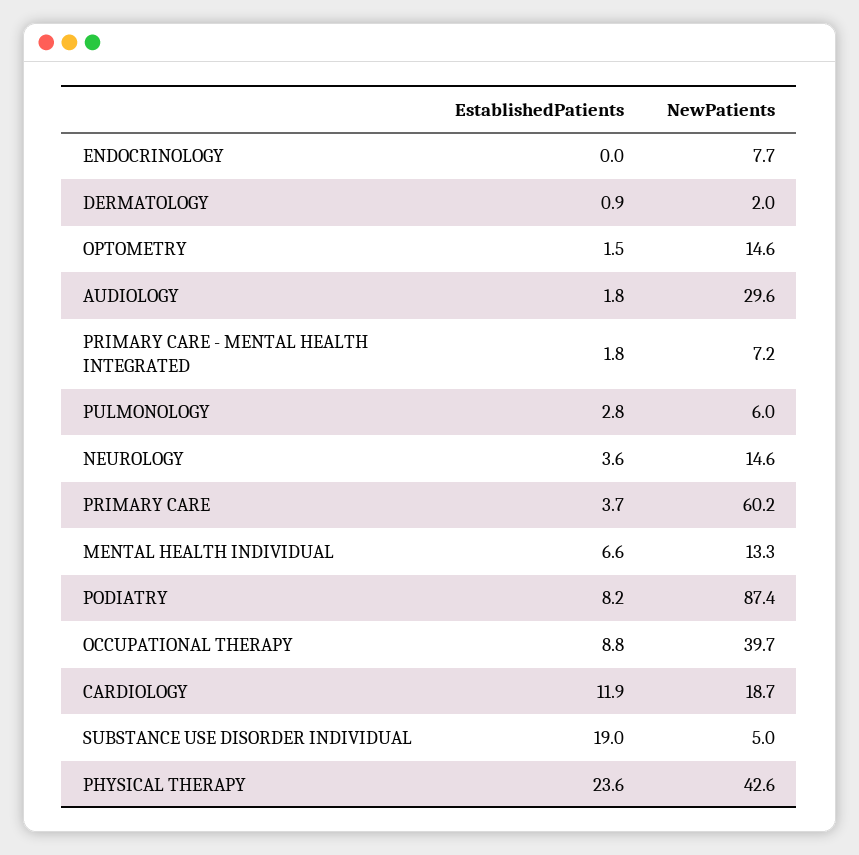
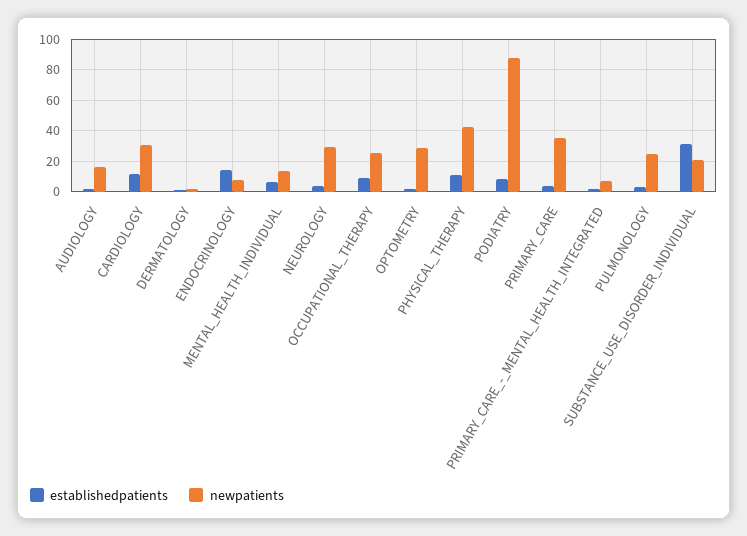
EstablishedPatients, ENDOCRINOLOGY: 0 -> 15
NewPatients, OPTOMETRY: 14.6 -> 30
NewPatients, AUDIOLOGY: 29.6 -> 15
NewPatients, PULMONOLOGY: 6 -> 25
NewPatients, NEUROLOGY: 14.6 -> 30
NewPatients, PRIMARY CARE: 60.2 -> 35
NewPatients, OCCUPATIONAL THERAPY: 39.7 -> 25
NewPatients, CARDIOLOGY: 18.7 -> 30
EstablishedPatients, SUBSTANCE USE DISORDER INDIVIDUAL: 19 -> 30
NewPatients, SUBSTANCE USE DISORDER INDIVIDUAL: 5 -> 20
EstablishedPatients, PHYSICAL THERAPY: 23.6 -> 10

